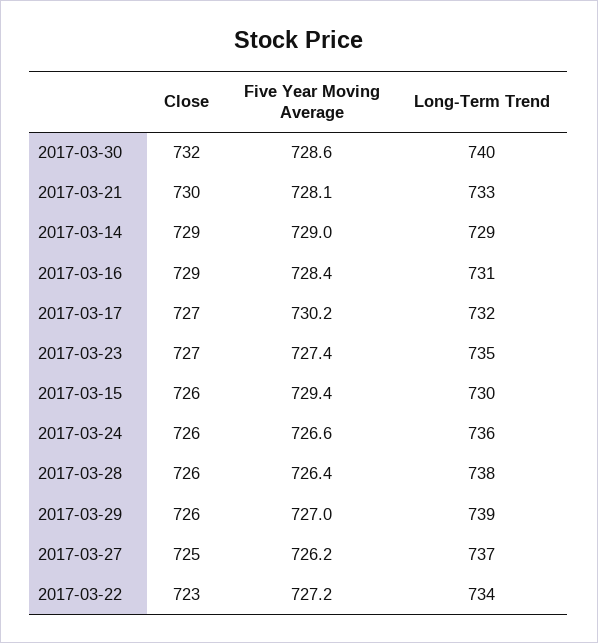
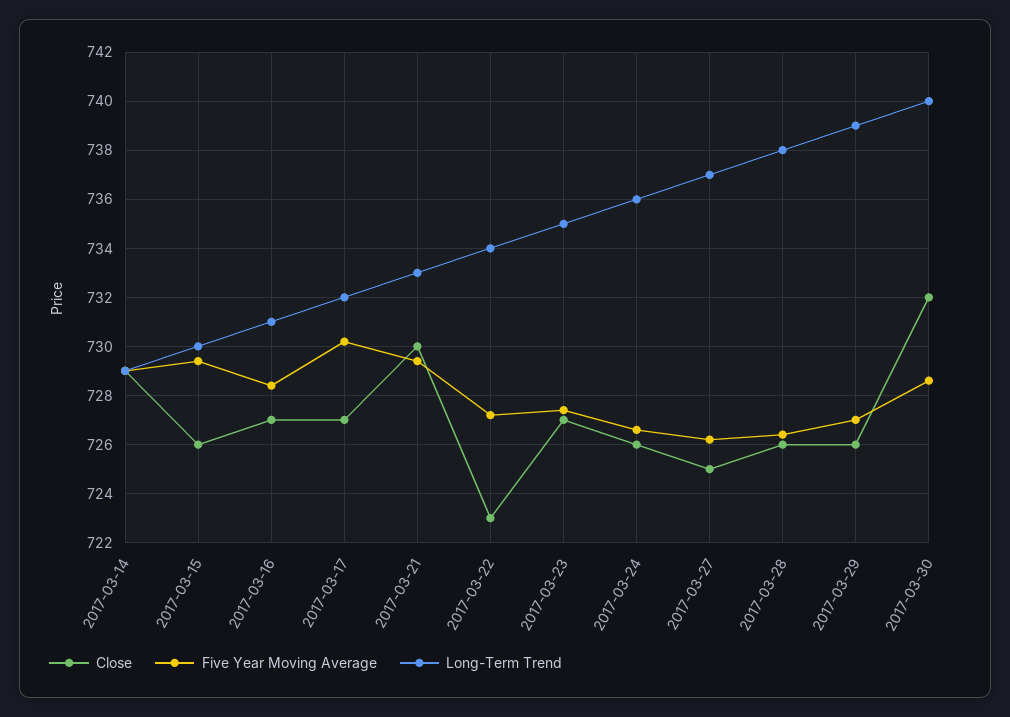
Five Year Moving Average, 2017-03-21: 728.1 -> 729.5
Close, 2017-03-16: 729 -> 727

